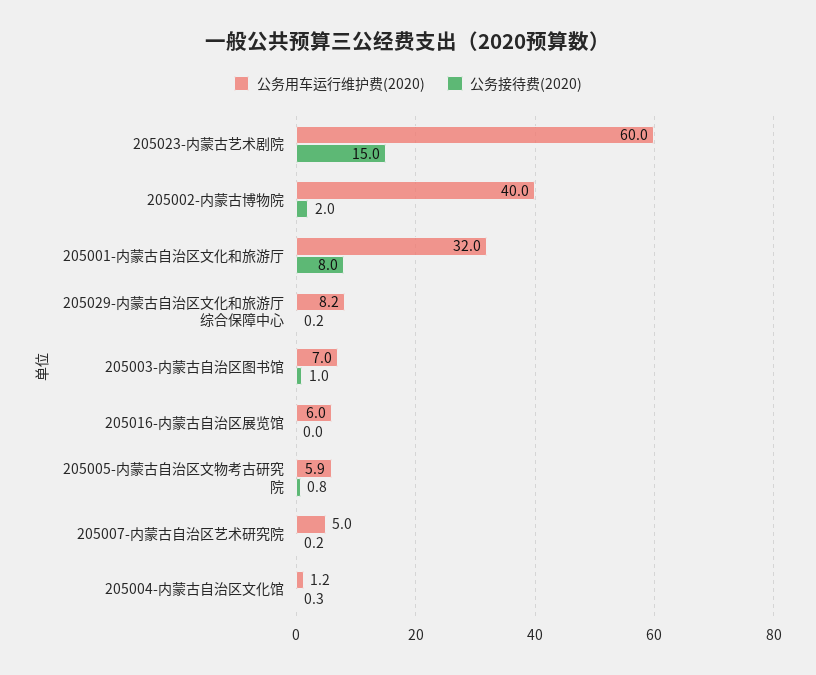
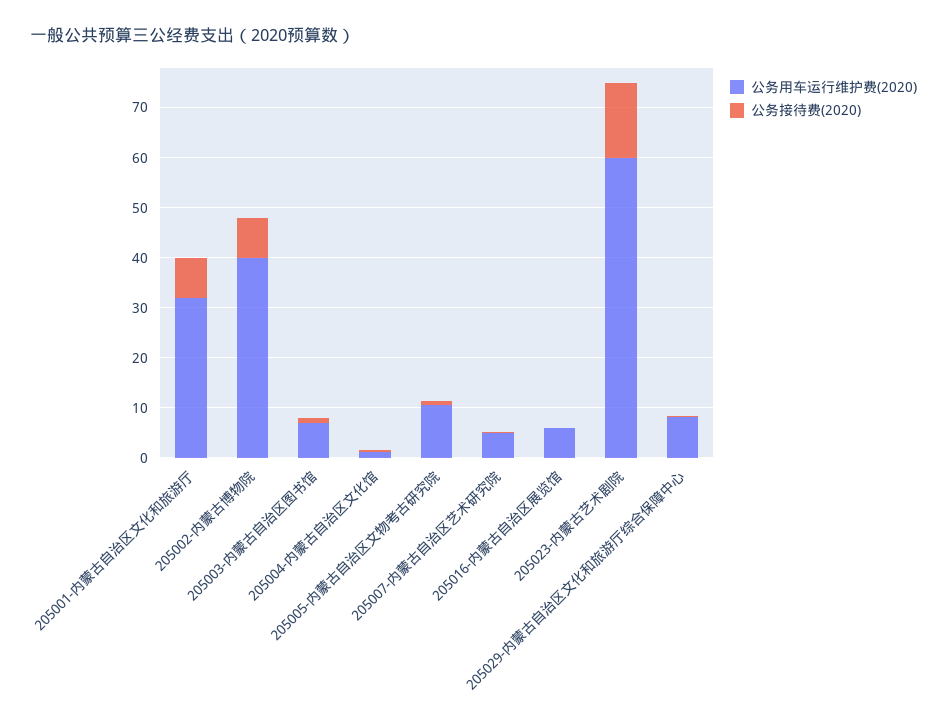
公务接待费(2020), 205002-内蒙古博物院: 2 -> 8
公务用车运行维护费(2020), 205005-内蒙古自治区文物考古研究院: 5.9 -> 10

